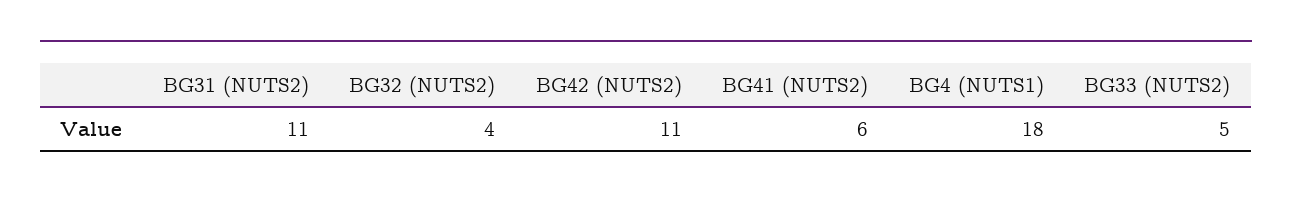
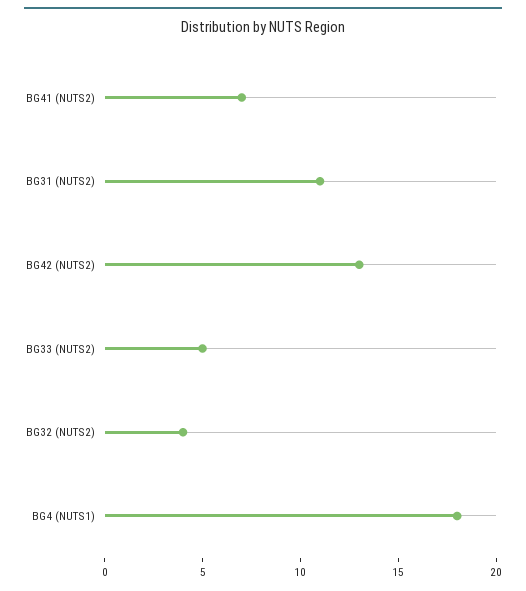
BG42 (NUTS2): 11 -> 13
BG41 (NUTS2): 6 -> 7

